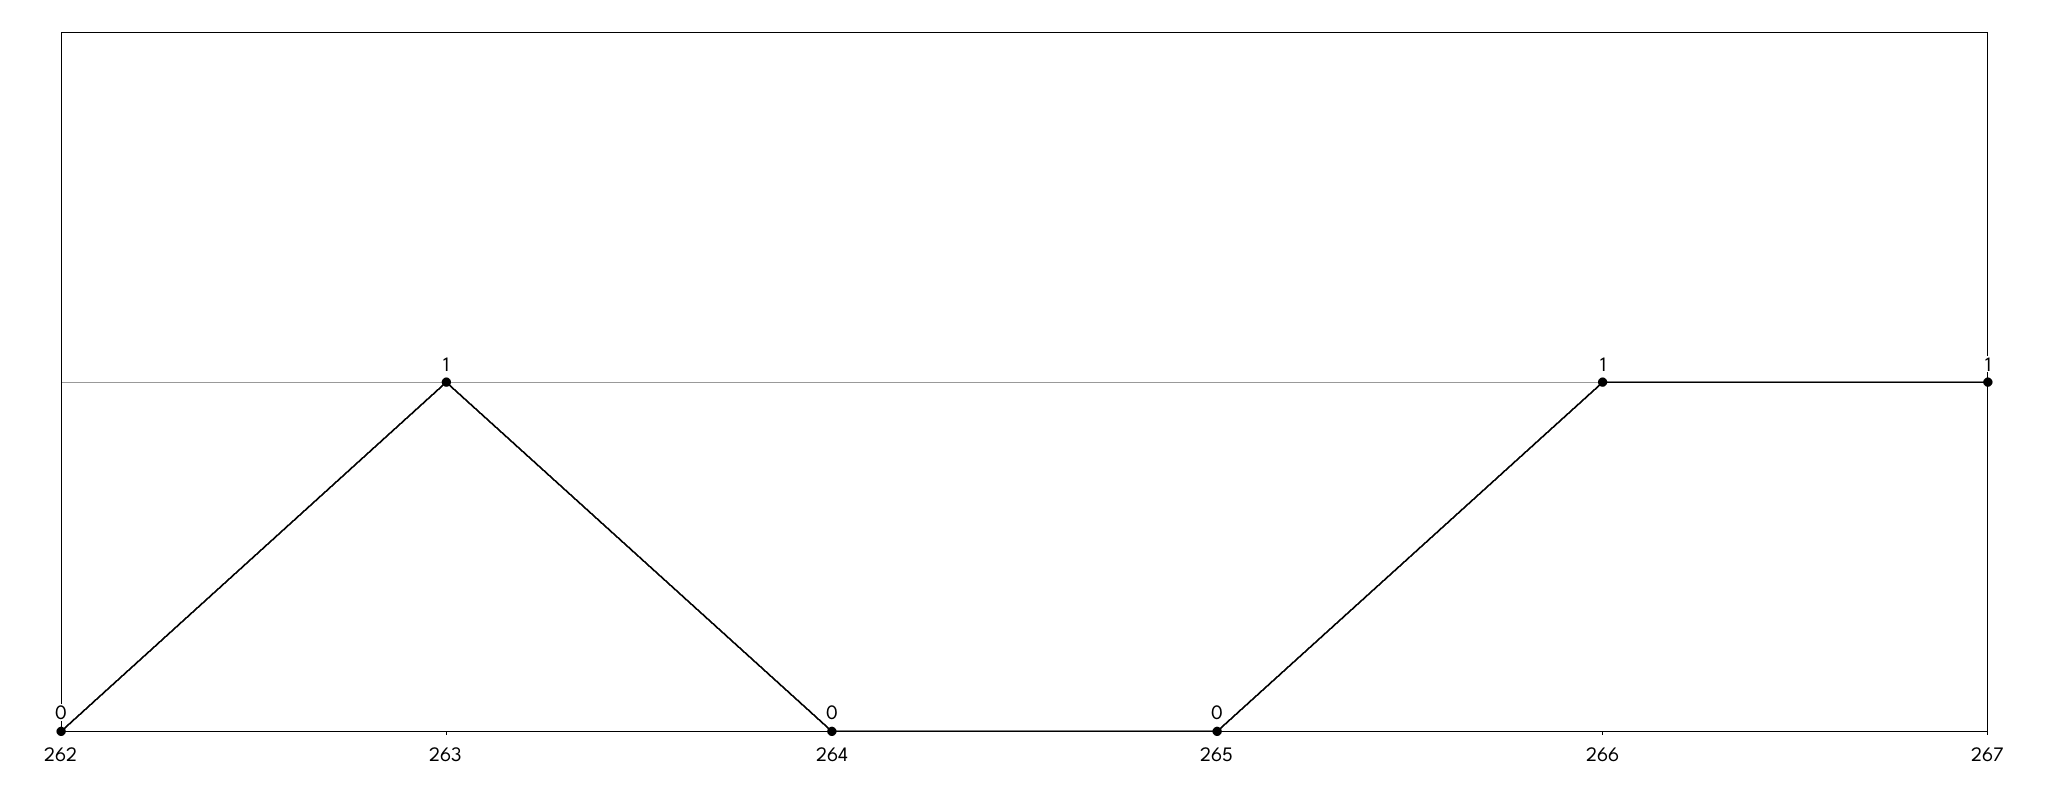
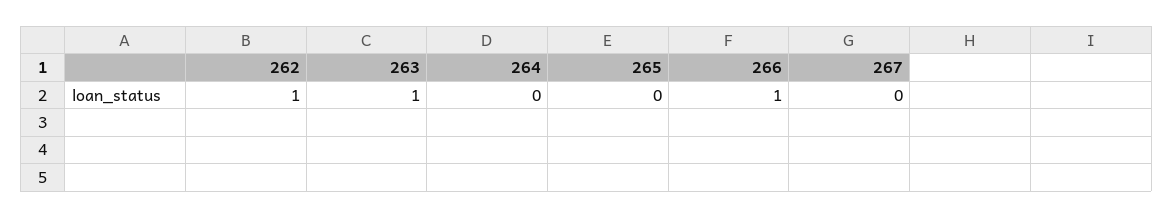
262: 0 -> 1
267: 1 -> 0

